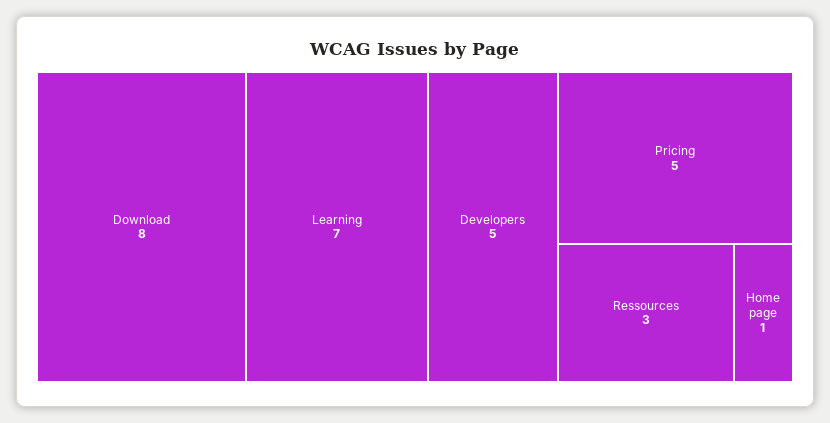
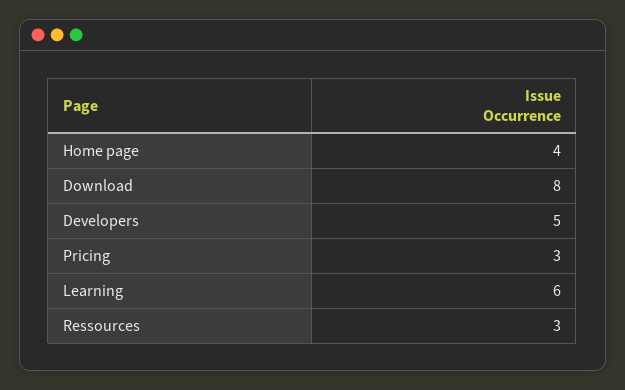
Learning: 7 -> 6
Pricing: 5 -> 3
Home page: 1 -> 4

